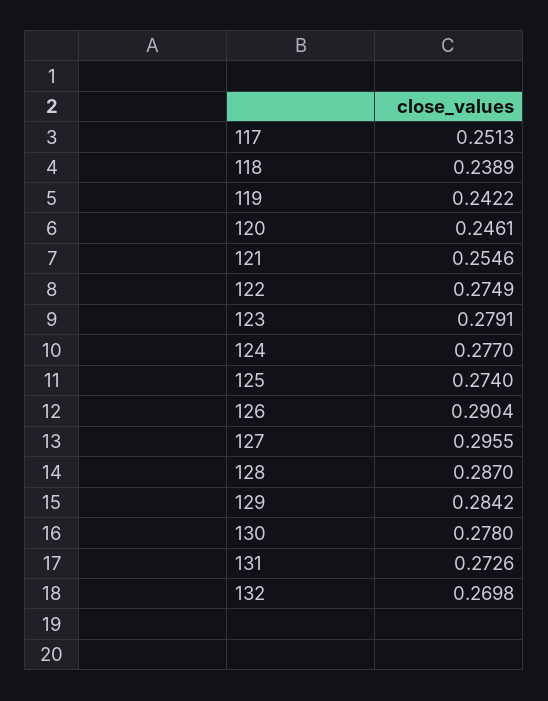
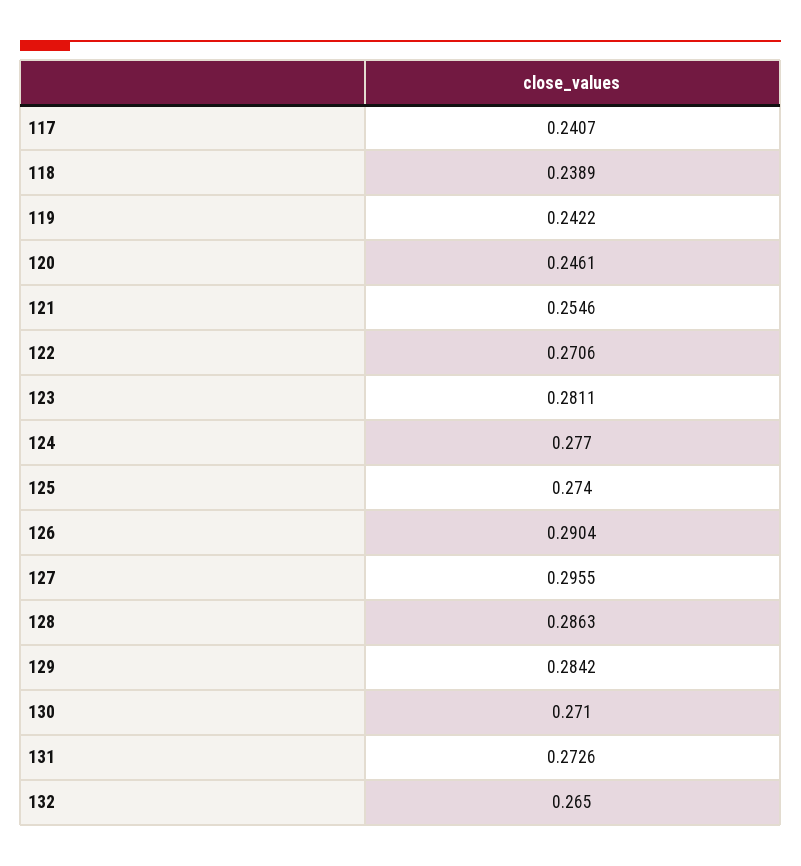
117: 0.2513 -> 0.2407
122: 0.2749 -> 0.2706
123: 0.2791 -> 0.2811
128: 0.287 -> 0.2863
130: 0.278 -> 0.271
132: 0.2698 -> 0.265

